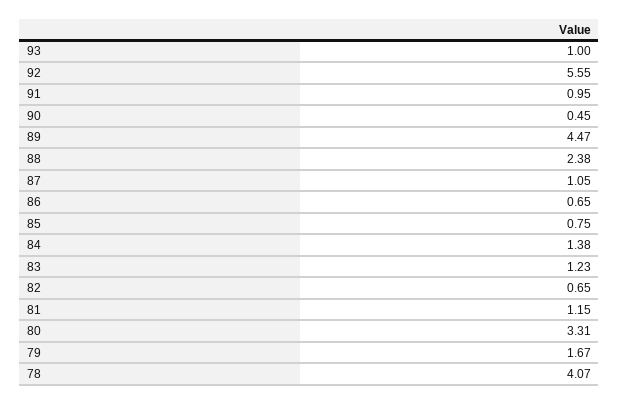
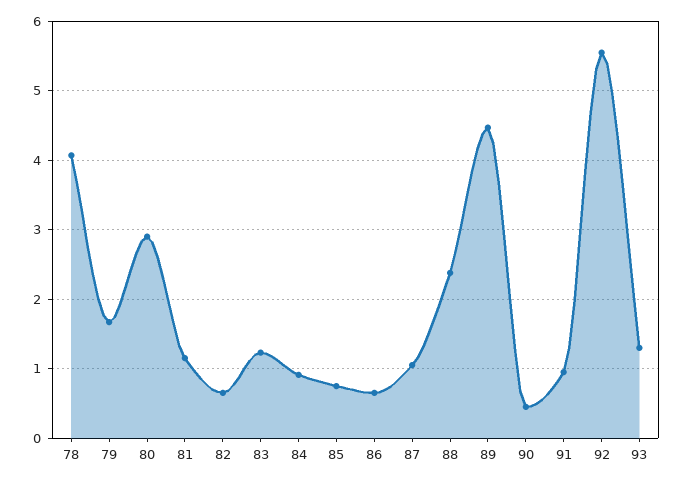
93: 1 -> 1.3
84: 1.38 -> 0.9
80: 3.31 -> 2.9

